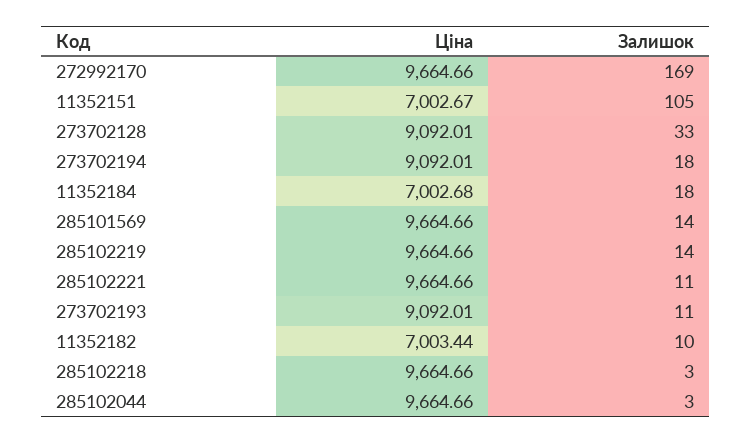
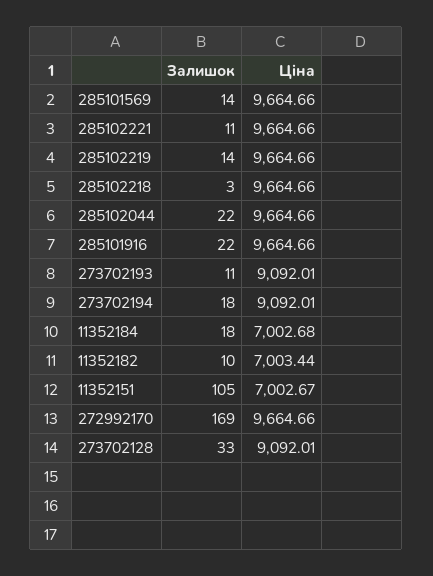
Залишок, 285102044: 3 -> 22
Залишок, 285101916: none -> 22
Ціна, 285101916: none -> 9664.66

